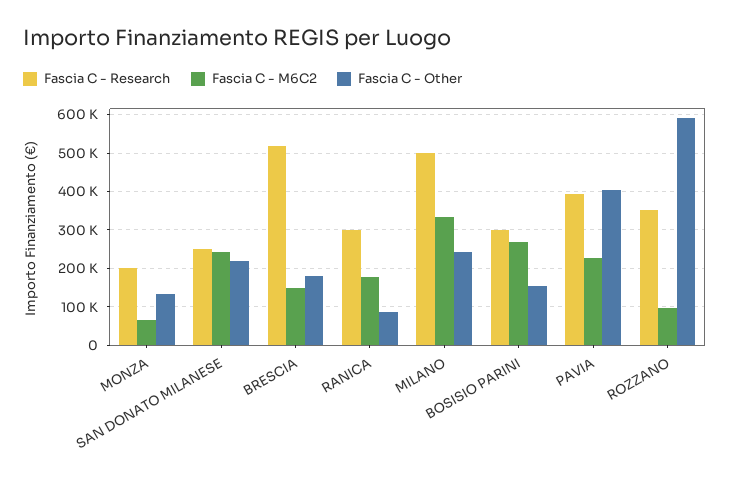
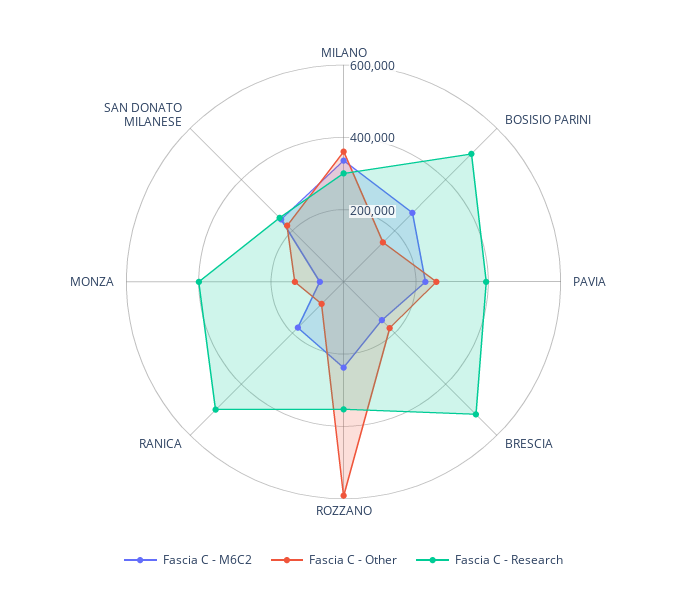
Fascia C - Research, MONZA: 200000 -> 400000
Fascia C - Research, RANICA: 300000 -> 500000
Fascia C - Research, MILANO: 500000 -> 300000
Fascia C - Other, MILANO: 240000 -> 350000
Fascia C - Research, BOSISIO PARINI: 300000 -> 500000
Fascia C - Other, PAVIA: 400000 -> 250000
Fascia C - M6C2, ROZZANO: 100000 -> 250000

